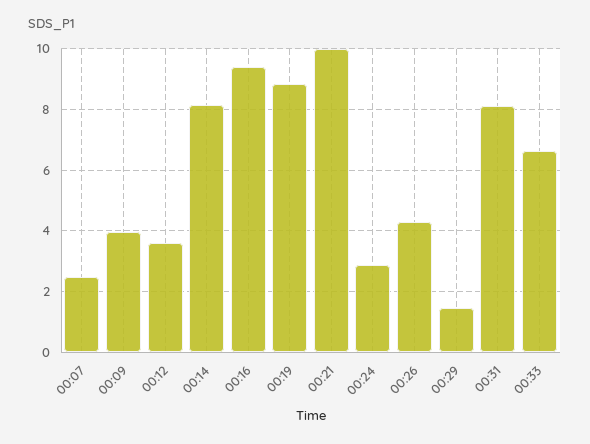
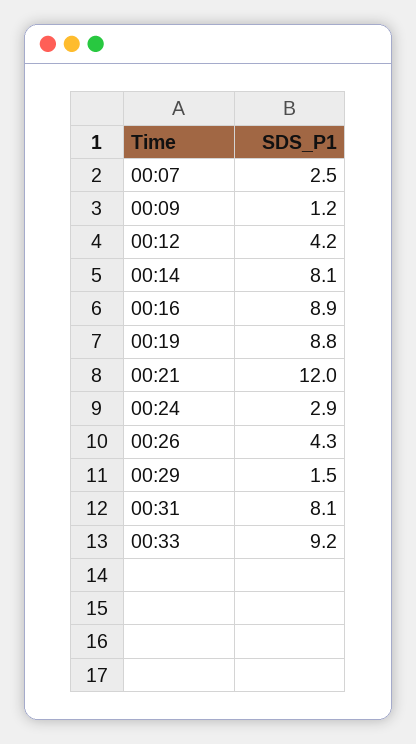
00:09: 4 -> 1.2
00:12: 3.6 -> 4.2
00:16: 9.4 -> 8.9
00:21: 10 -> 12
00:33: 6.6 -> 9.2

